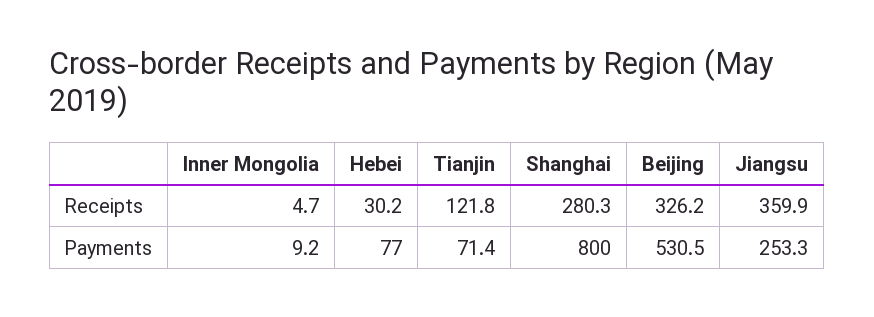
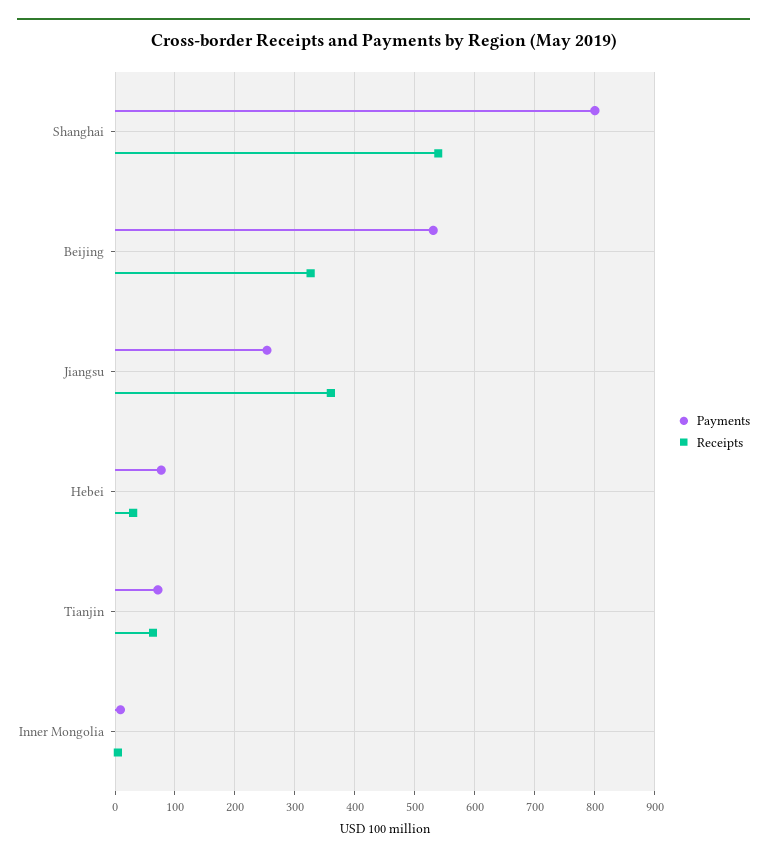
Receipts, Tianjin: 121.8 -> 60
Receipts, Shanghai: 280.3 -> 540

